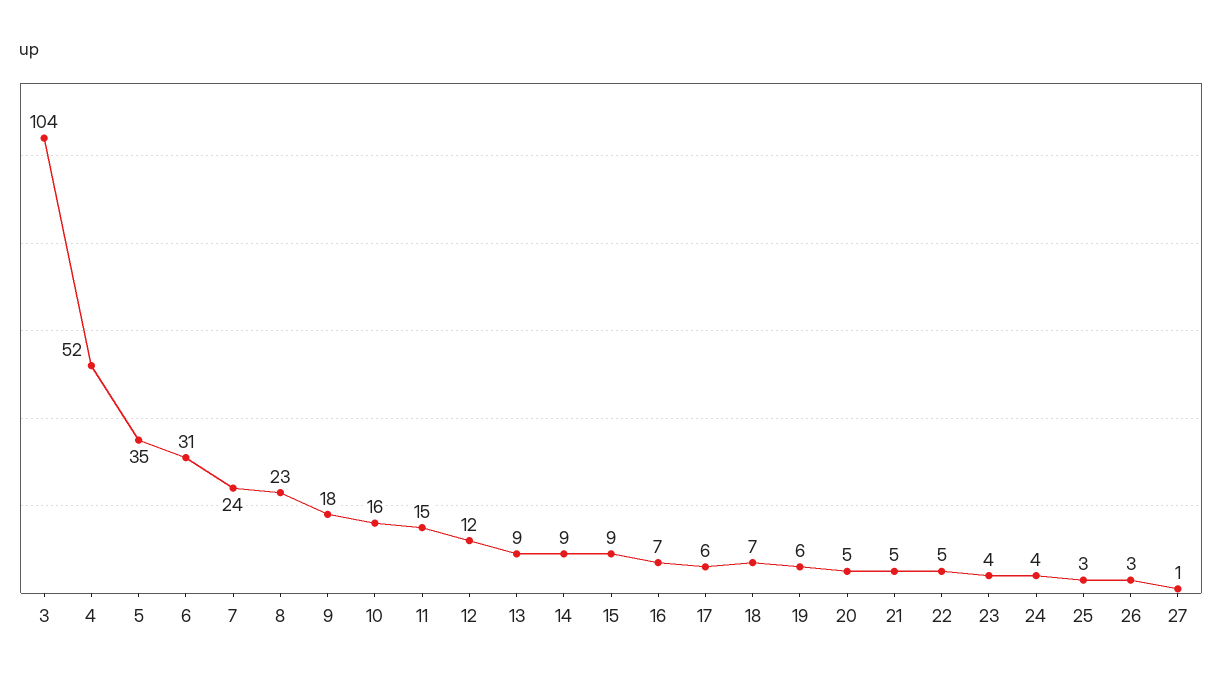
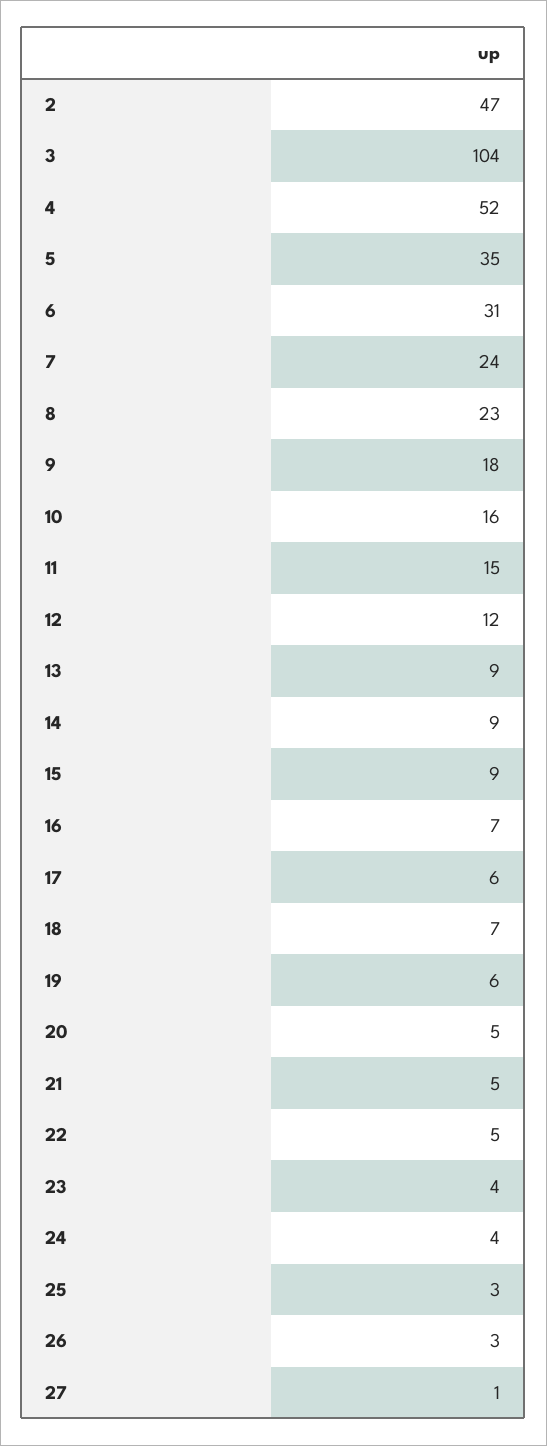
2: none -> 47

